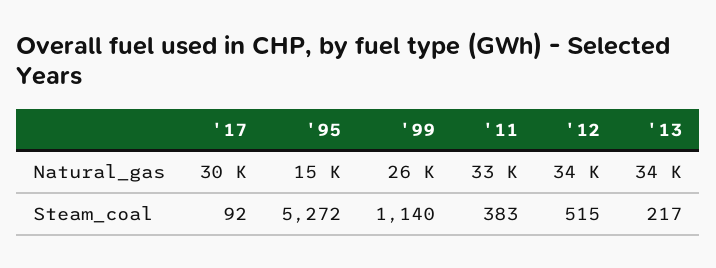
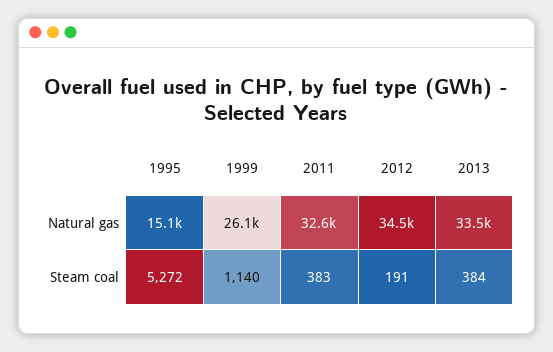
'17, Natural_gas: 30000 -> none
'17, Steam_coal: 92 -> none
'12, Steam_coal: 515 -> 191
'13, Steam_coal: 217 -> 384

